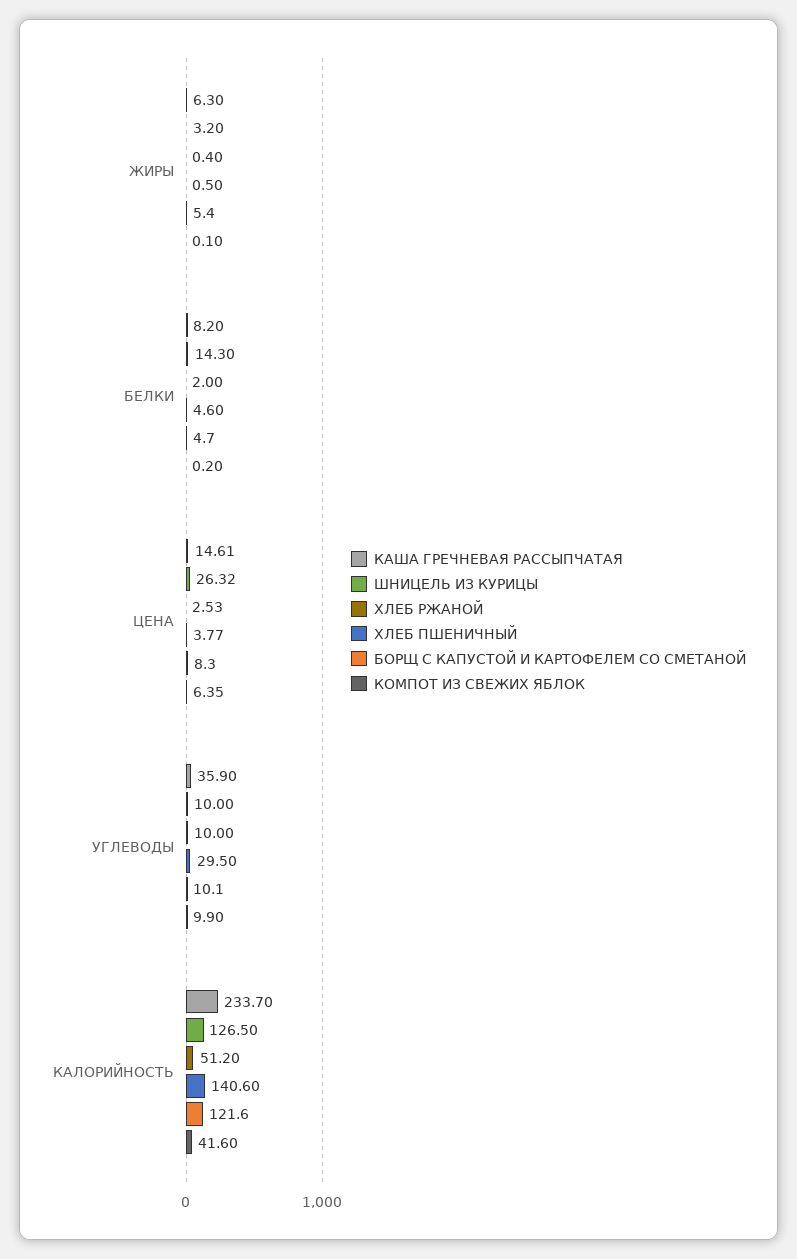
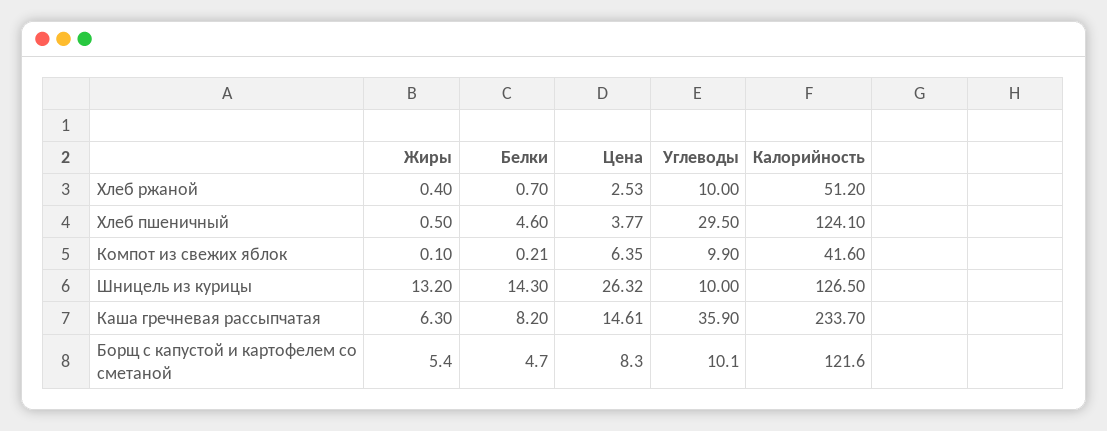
ШНИЦЕЛЬ ИЗ КУРИЦЫ, ЖИРЫ: 3.2 -> 13.2
ХЛЕБ РЖАНОЙ, БЕЛКИ: 2 -> 0.7
КОМПОТ ИЗ СВЕЖИХ ЯБЛОК, БЕЛКИ: 0.2 -> 0.21
ХЛЕБ ПШЕНИЧНЫЙ, КАЛОРИЙНОСТЬ: 140.6 -> 124.1

